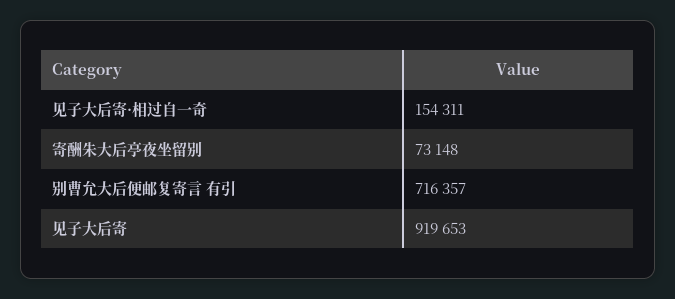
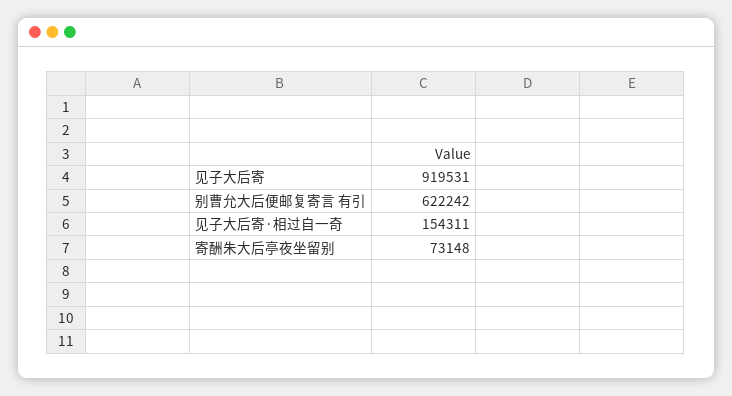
别曹允大后便邮复寄言 有引: 716357 -> 622242
见子大后寄: 919653 -> 919531

